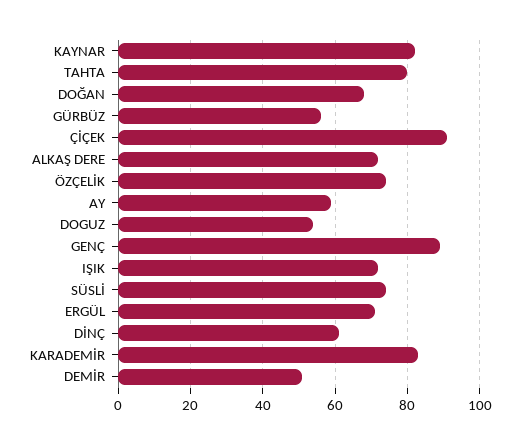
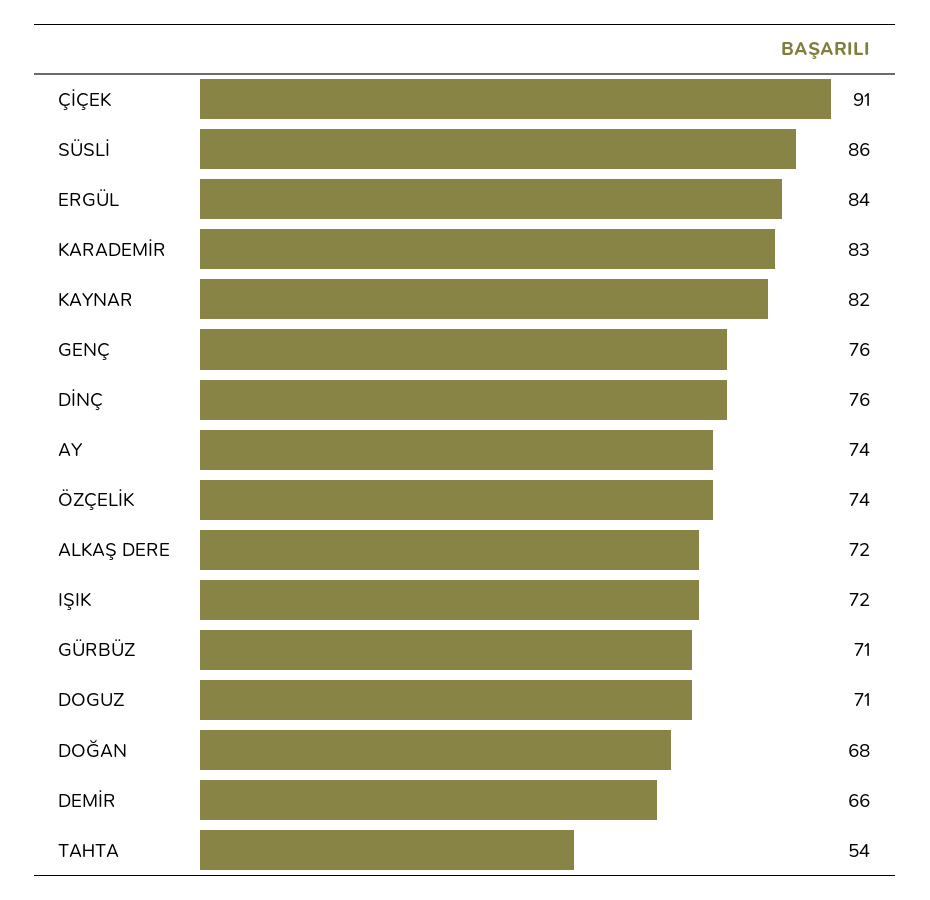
TAHTA: 80 -> 54
GÜRBÜZ: 55 -> 71
AY: 60 -> 74
DOGUZ: 55 -> 71
GENÇ: 90 -> 76
SÜSLİ: 75 -> 86
ERGÜL: 70 -> 84
DİNÇ: 60 -> 76
DEMİR: 50 -> 66

